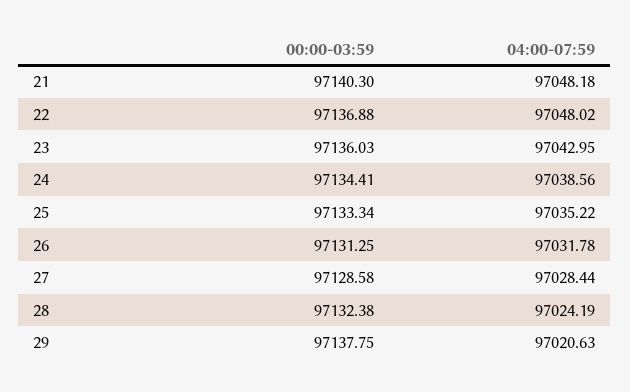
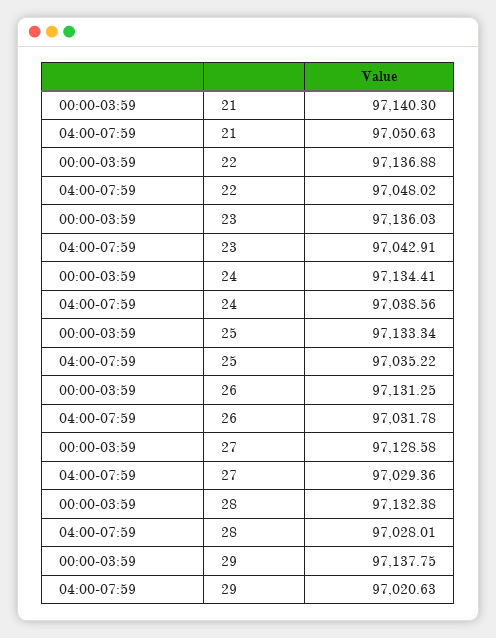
04:00-07:59, 21: 97048.18 -> 97050.63
04:00-07:59, 23: 97042.95 -> 97042.91
04:00-07:59, 27: 97028.44 -> 97029.36
04:00-07:59, 28: 97024.19 -> 97028.01

